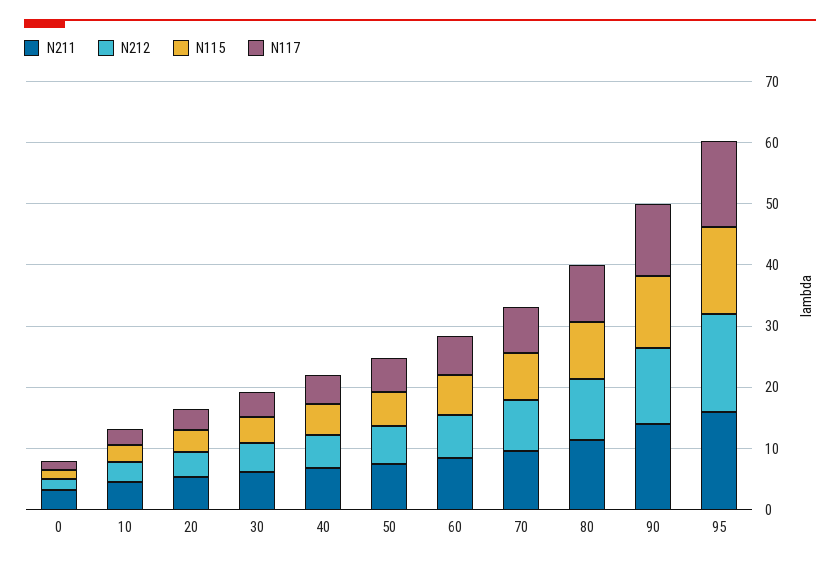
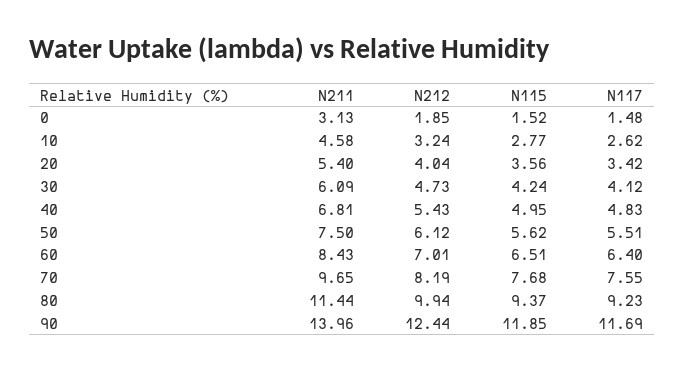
N211, 95: 16 -> none
N212, 95: 16 -> none
N115, 95: 14 -> none
N117, 95: 14 -> none

